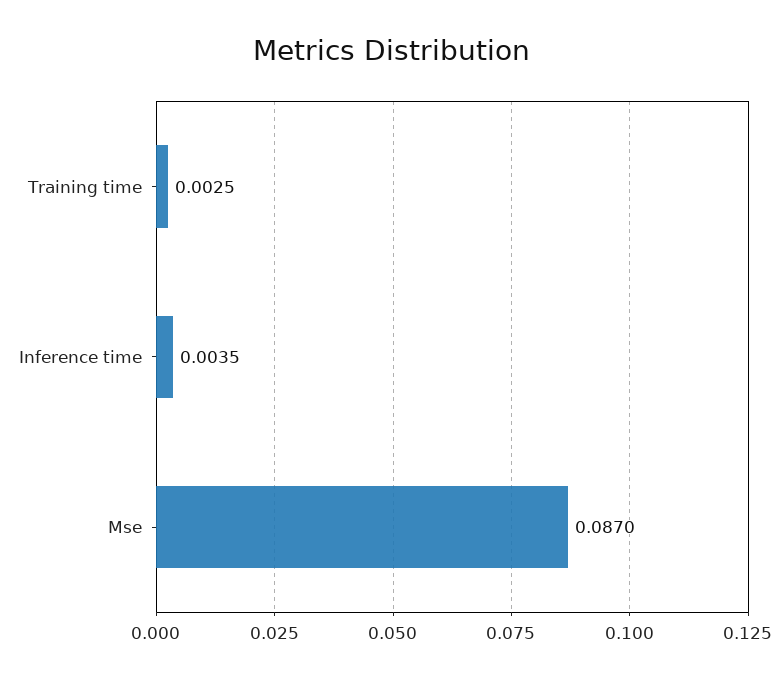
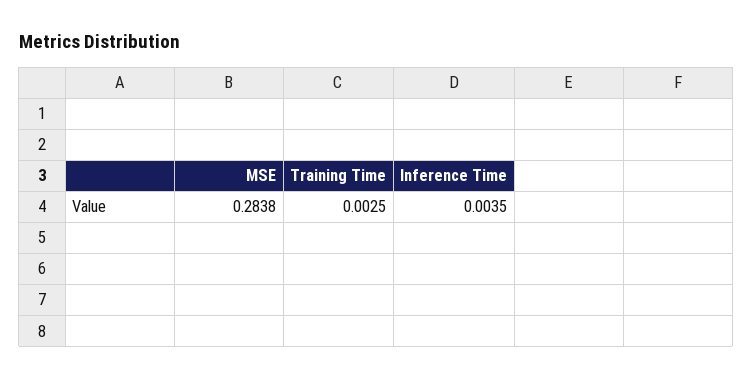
Mse: 0.087 -> 0.2838

